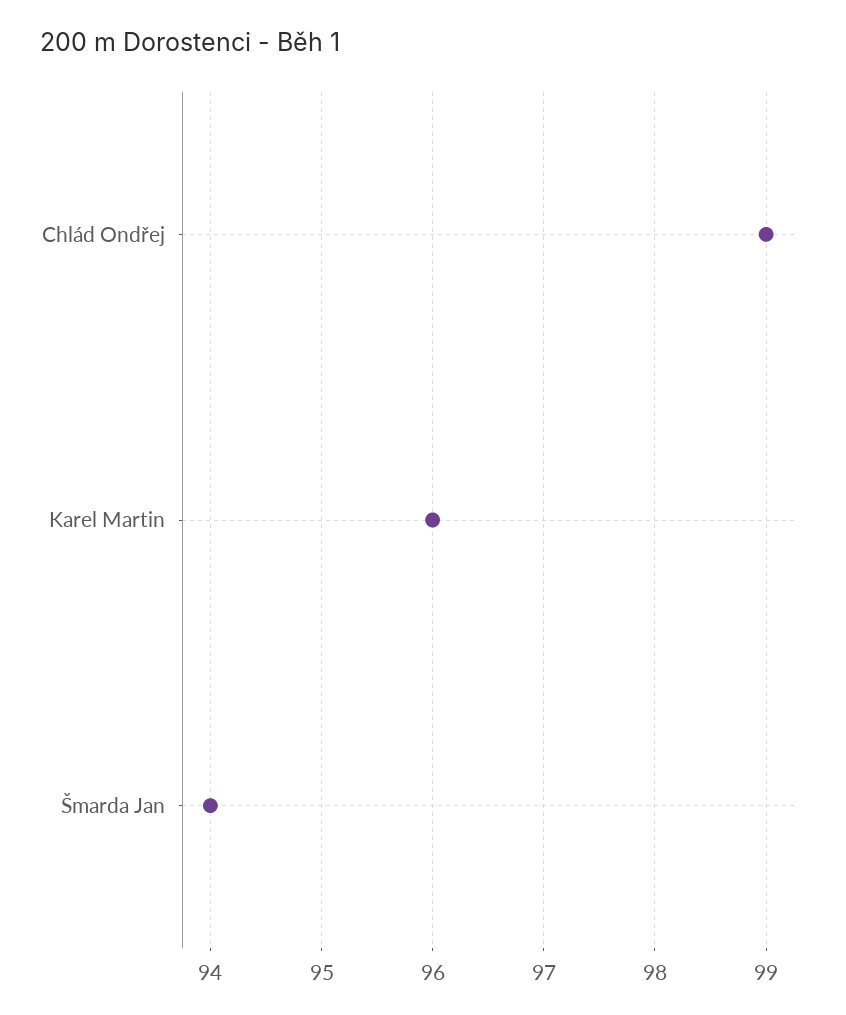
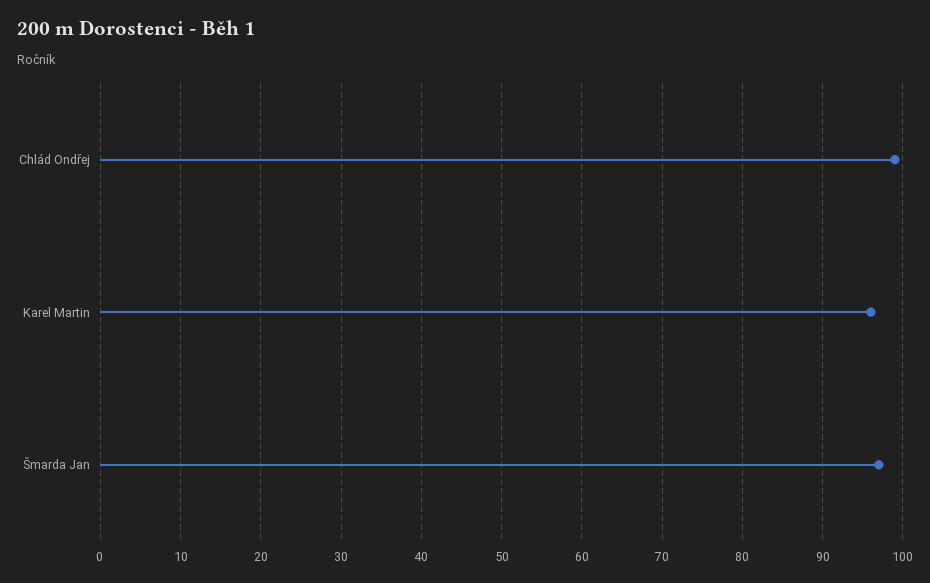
Šmarda Jan: 94 -> 97

